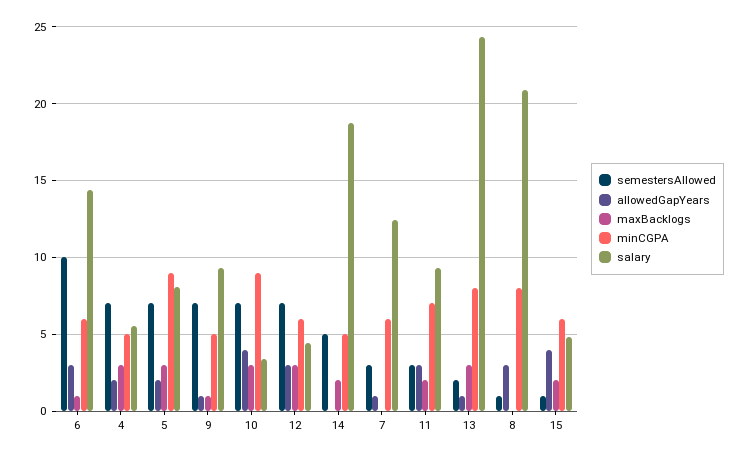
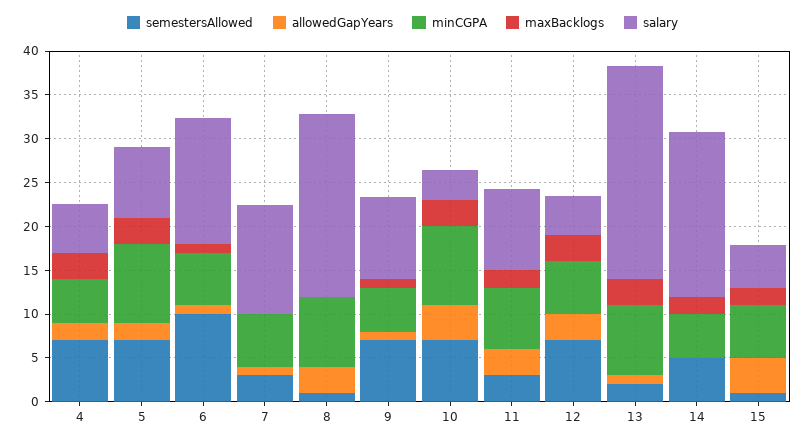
allowedGapYears, 6: 3 -> 1

